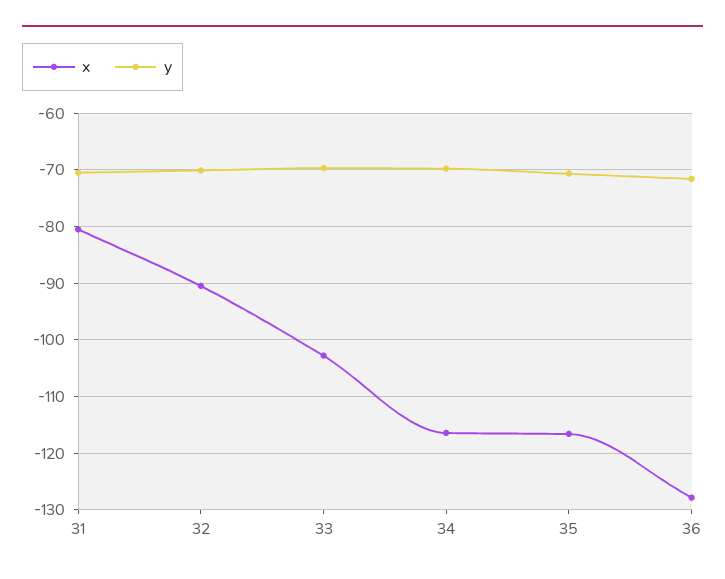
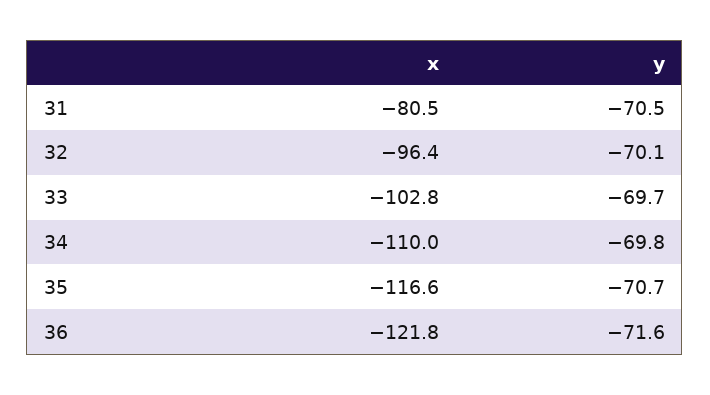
x, 32: -90 -> -96.4
x, 34: -116 -> -110
x, 36: -128 -> -121.8

